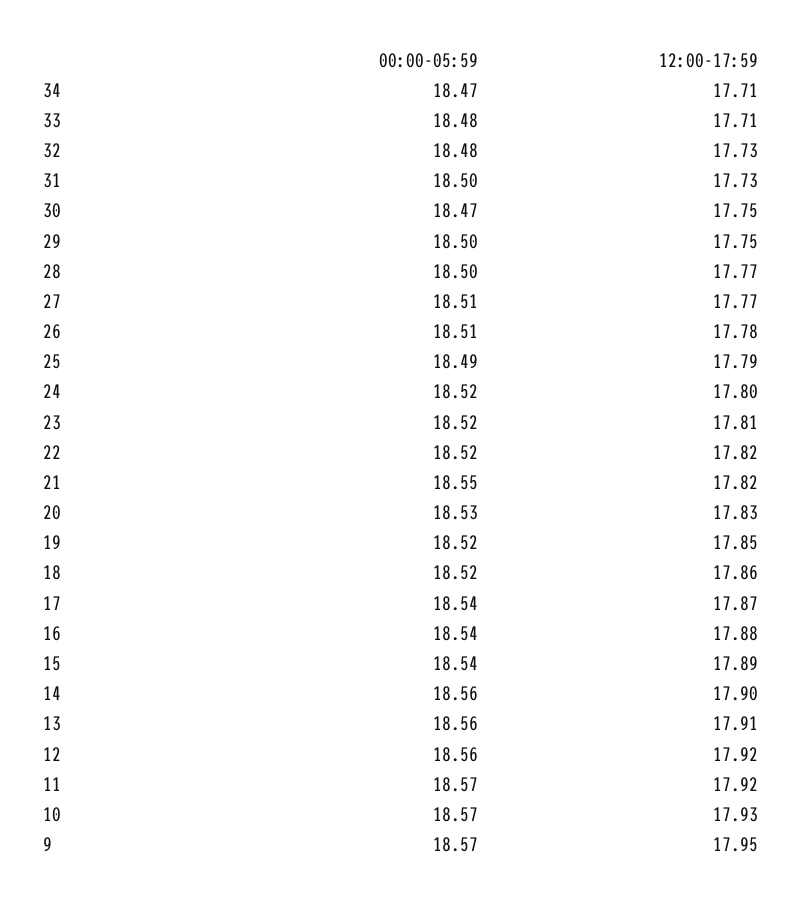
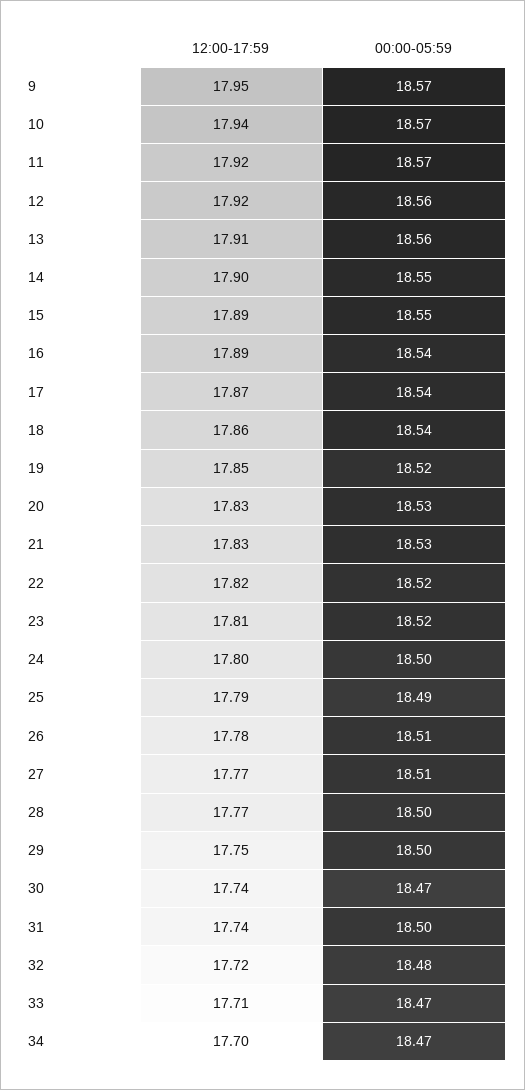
12:00-17:59, 34: 17.71 -> 17.7
00:00-05:59, 33: 18.48 -> 18.47
12:00-17:59, 32: 17.73 -> 17.72
12:00-17:59, 31: 17.73 -> 17.74
12:00-17:59, 30: 17.75 -> 17.74
00:00-05:59, 24: 18.52 -> 18.5
00:00-05:59, 21: 18.55 -> 18.53
12:00-17:59, 21: 17.82 -> 17.83
00:00-05:59, 18: 18.52 -> 18.54
12:00-17:59, 16: 17.88 -> 17.89
00:00-05:59, 15: 18.54 -> 18.55
00:00-05:59, 14: 18.56 -> 18.55
12:00-17:59, 10: 17.93 -> 17.94

